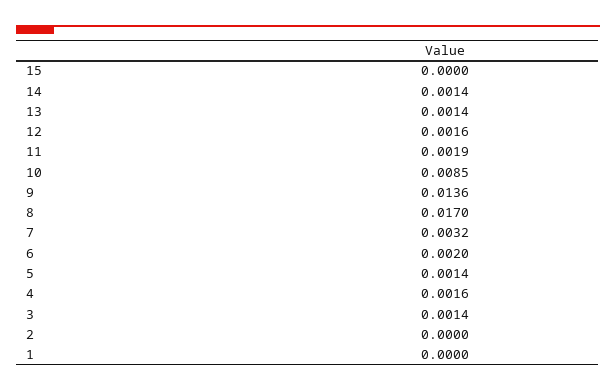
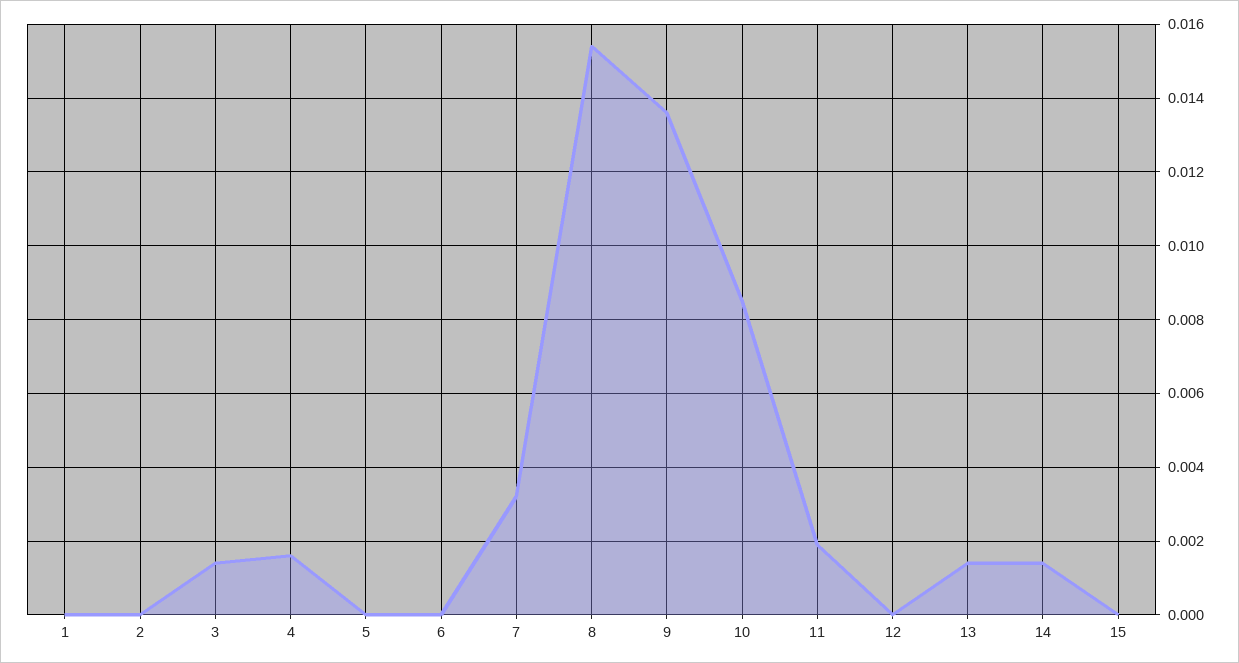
12: 0.0016 -> 0
8: 0.017 -> 0.0155
6: 0.002 -> 0
5: 0.0014 -> 0

